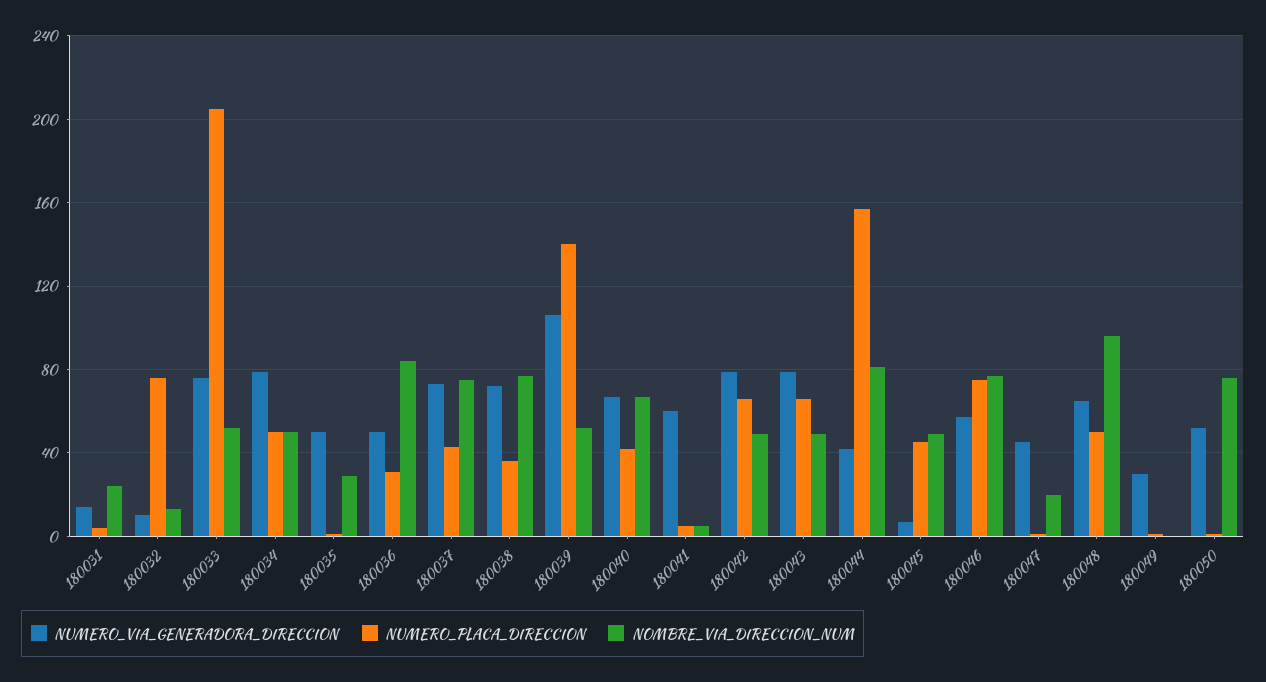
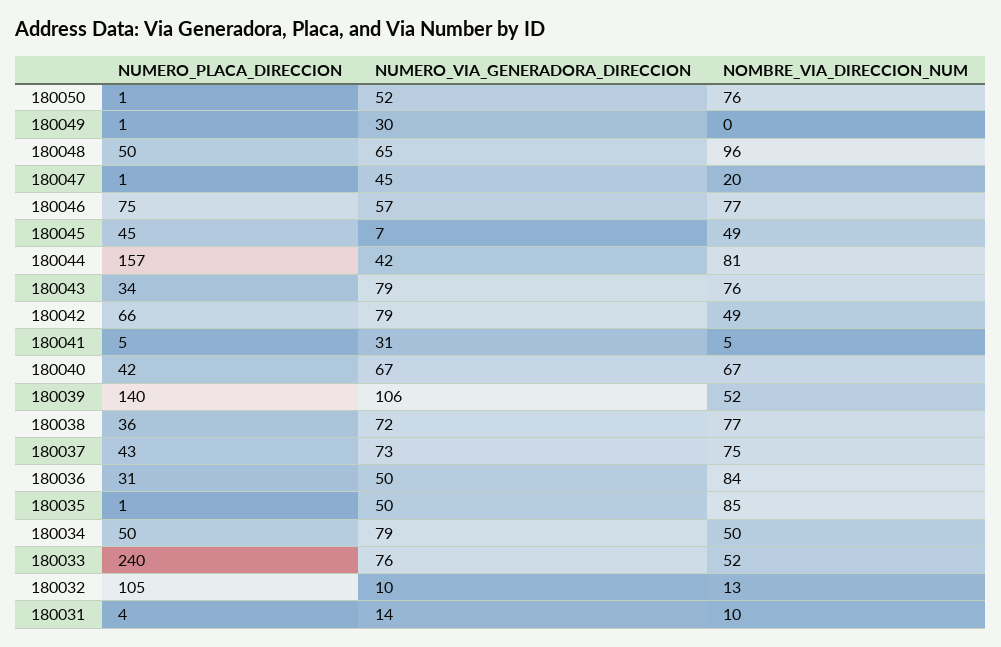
NOMBRE_VIA_DIRECCION_NUM, 180031: 25 -> 10
NUMERO_PLACA_DIRECCION, 180032: 75 -> 105
NUMERO_PLACA_DIRECCION, 180033: 205 -> 240
NOMBRE_VIA_DIRECCION_NUM, 180035: 30 -> 85
NUMERO_VIA_GENERADORA_DIRECCION, 180041: 60 -> 31
NUMERO_PLACA_DIRECCION, 180043: 65 -> 34
NOMBRE_VIA_DIRECCION_NUM, 180043: 50 -> 76

